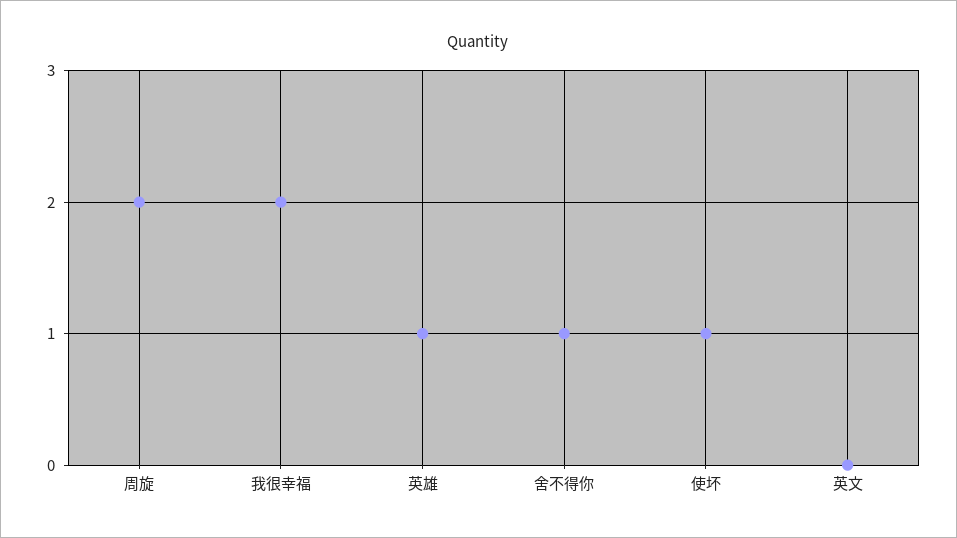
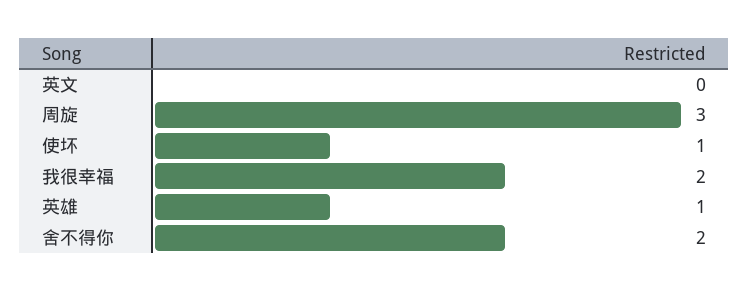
周旋: 2 -> 3
舍不得你: 1 -> 2

